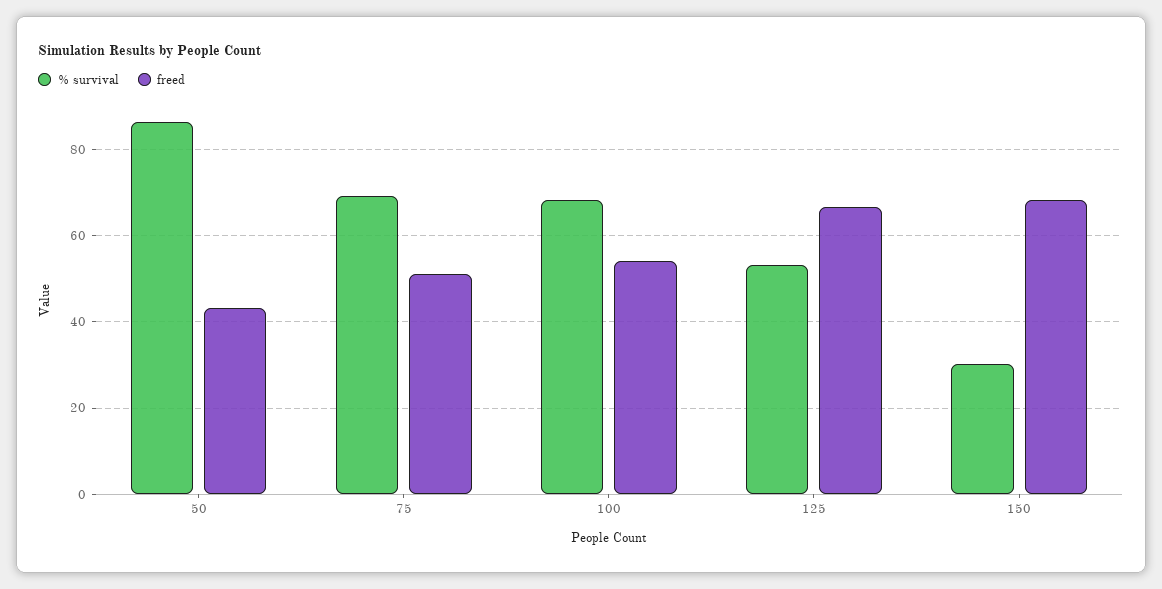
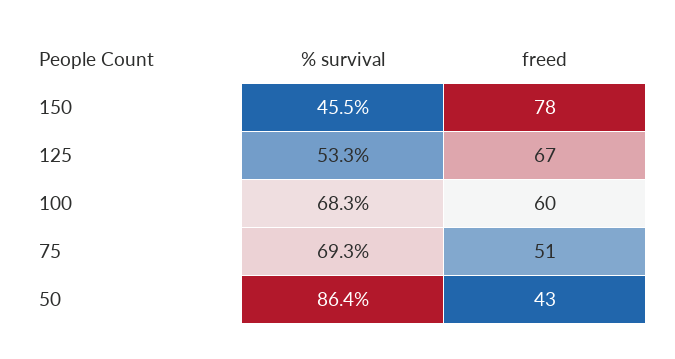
freed, 100: 54 -> 60
% survival, 150: 30 -> 45.5
freed, 150: 68 -> 78

